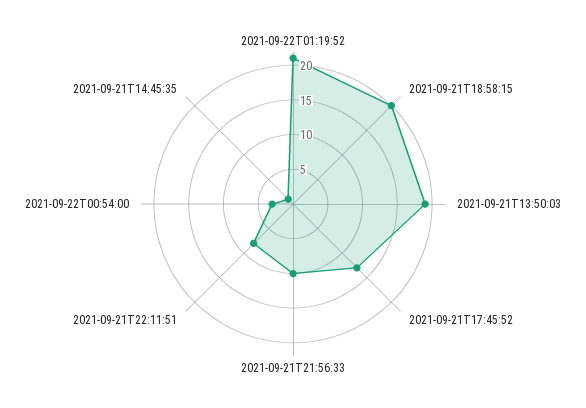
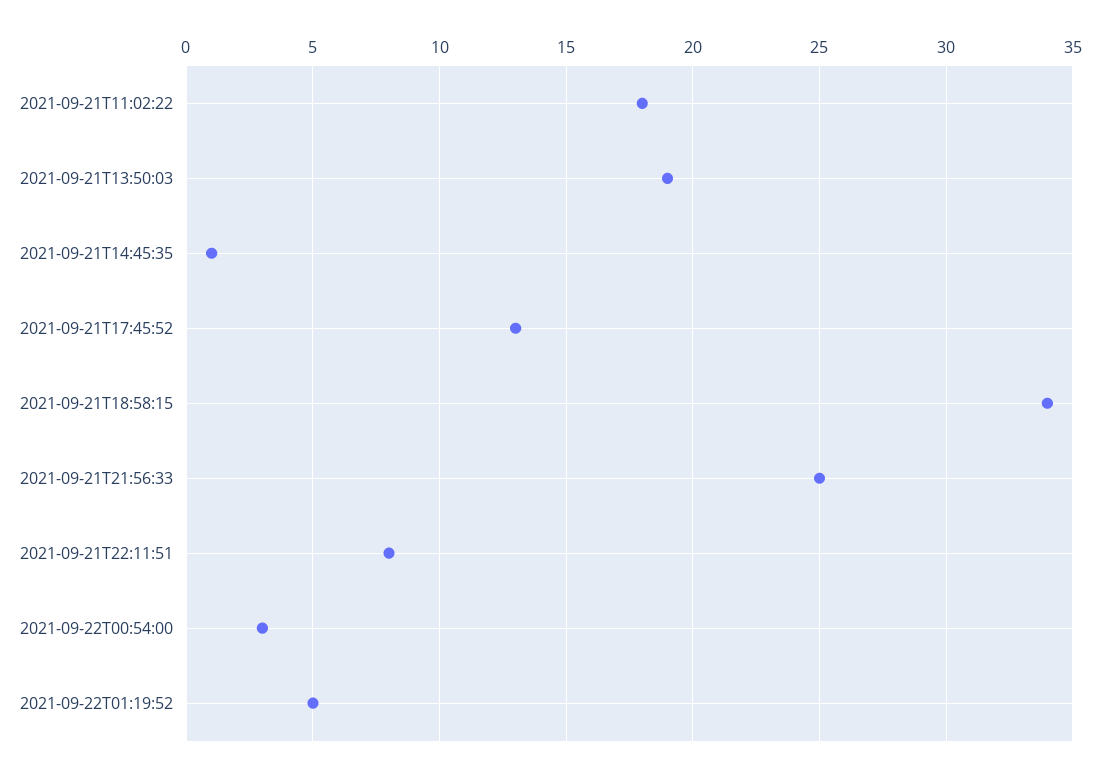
2021-09-22T01:19:52: 20 -> 5
2021-09-21T18:58:15: 20 -> 34
2021-09-21T21:56:33: 10 -> 25
2021-09-21T11:02:22: none -> 18

